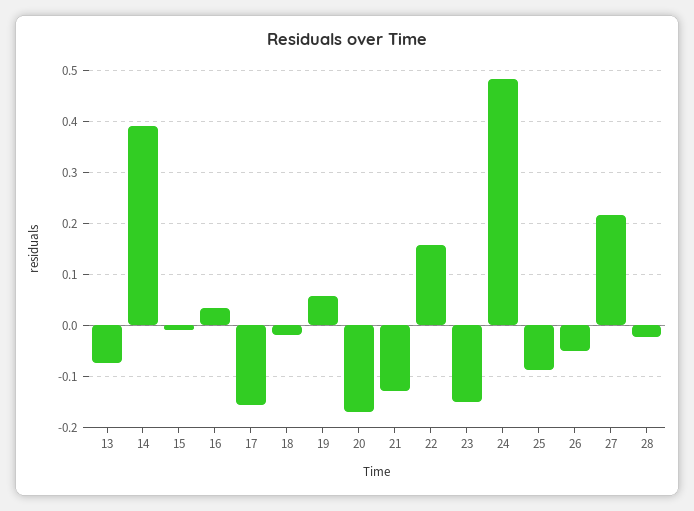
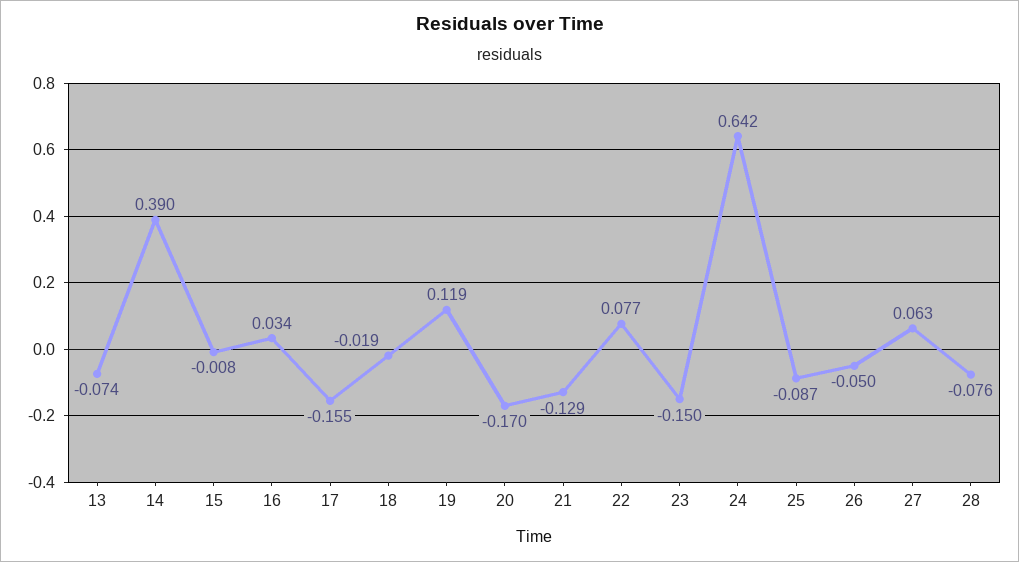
19: 0.06 -> 0.119
22: 0.16 -> 0.077
24: 0.48 -> 0.642
27: 0.22 -> 0.063
28: -0.02 -> -0.076

